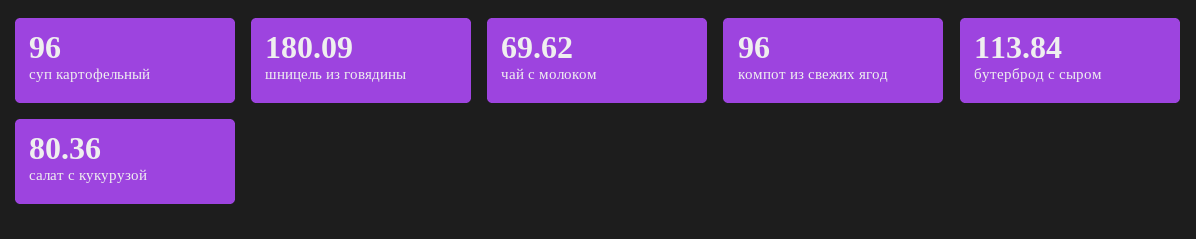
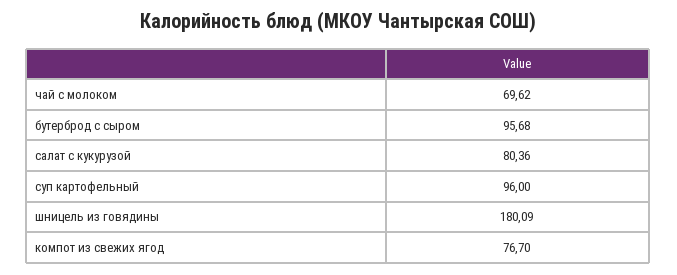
компот из свежих ягод: 96 -> 76.7
бутерброд с сыром: 113.84 -> 95.68

